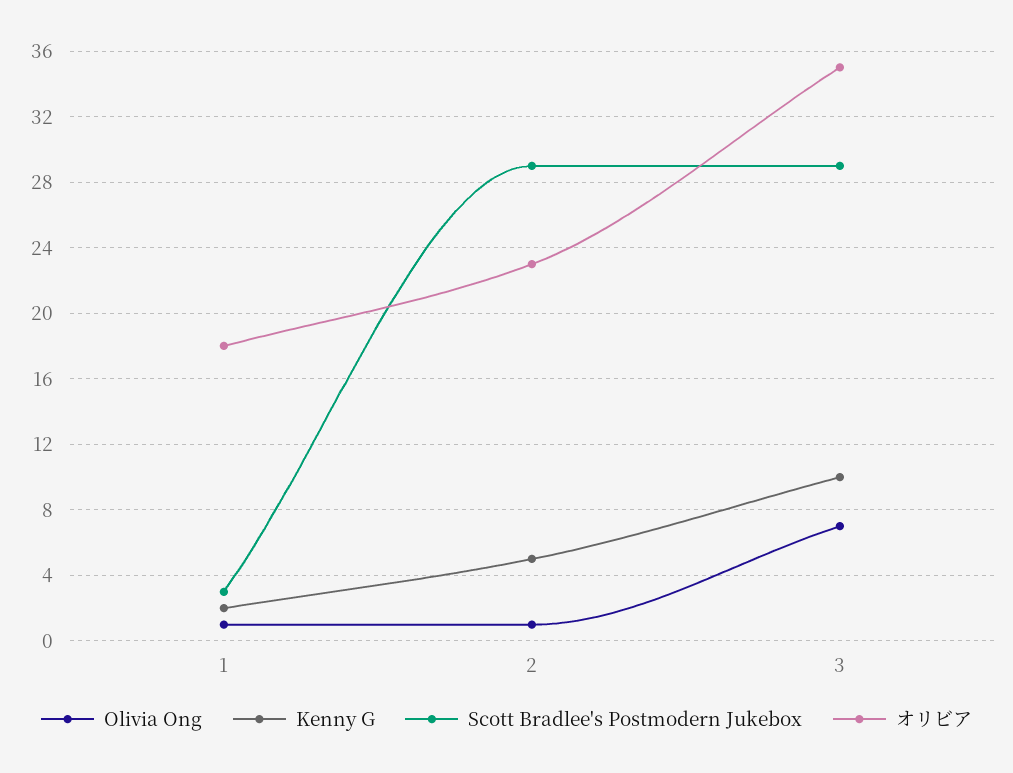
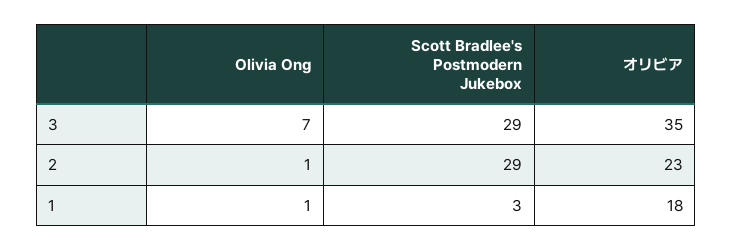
Kenny G, 1: 2 -> none
Kenny G, 2: 5 -> none
Kenny G, 3: 10 -> none

